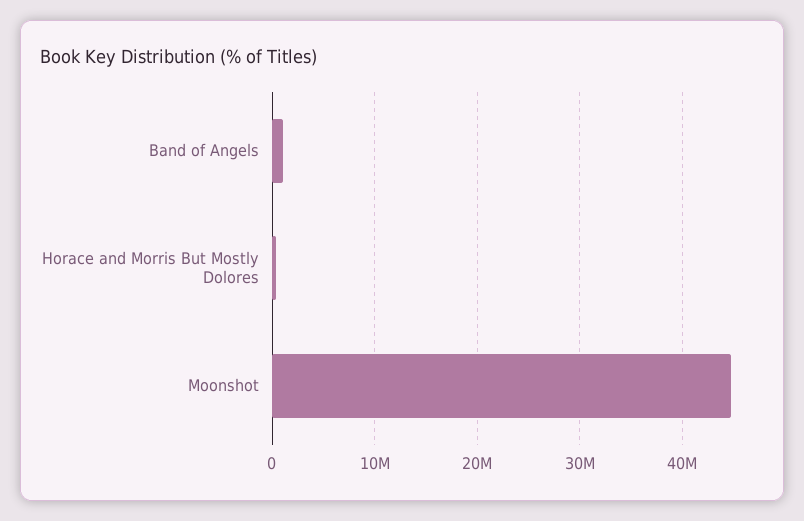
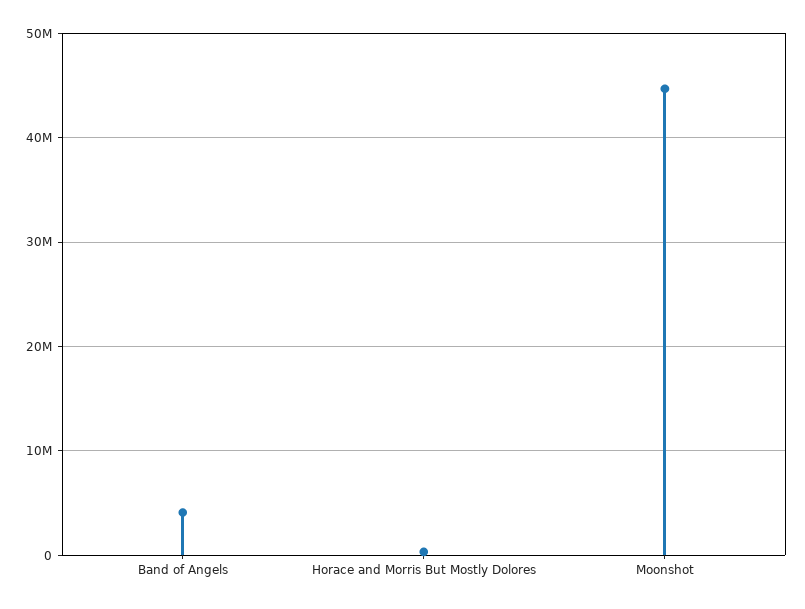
Band of Angels: 1000000 -> 4000000

